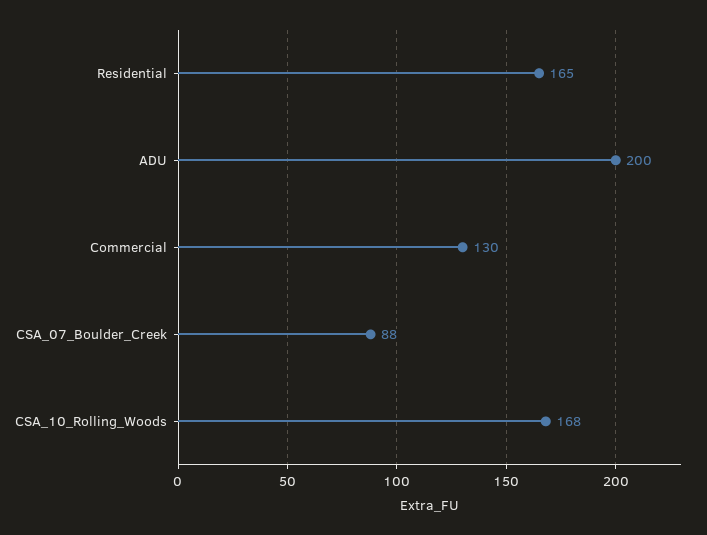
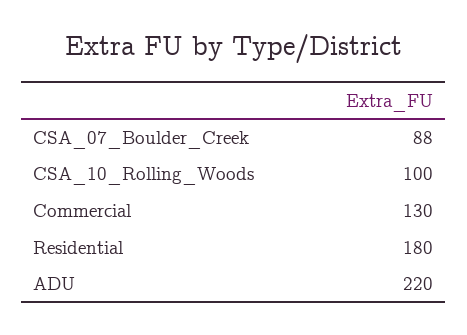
Residential: 165 -> 180
ADU: 200 -> 220
CSA_10_Rolling_Woods: 168 -> 100

